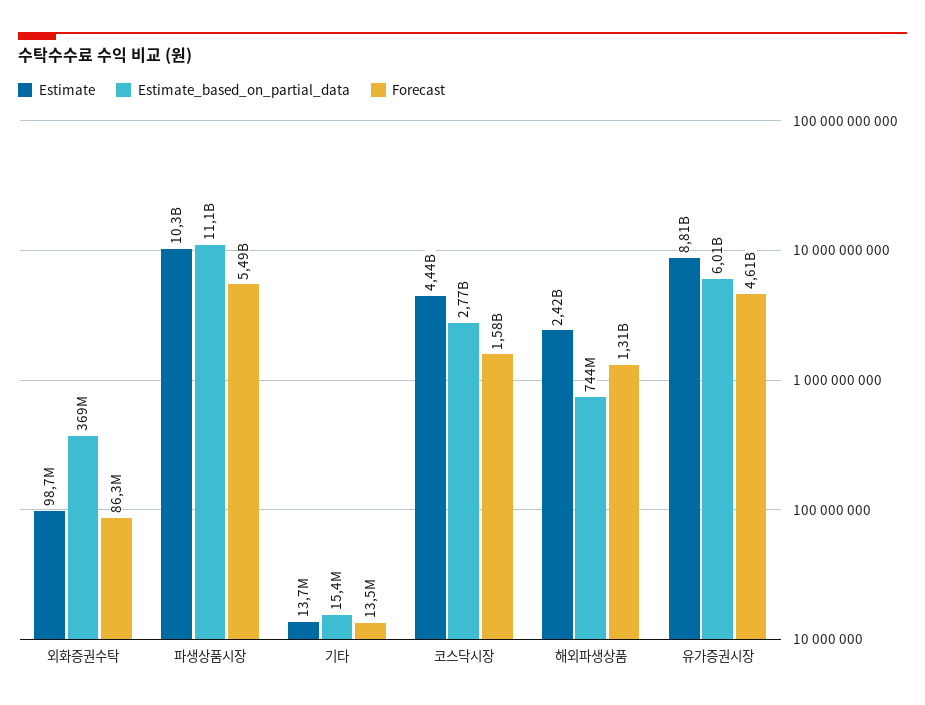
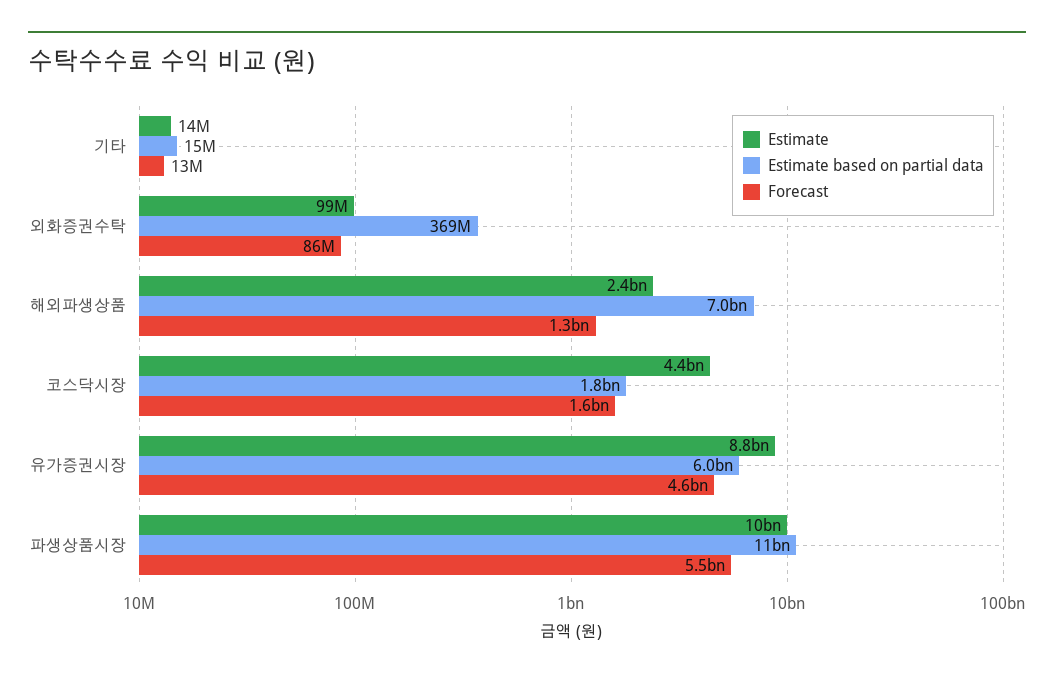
Estimate_based_on_partial_data, 코스닥시장: 2770000000 -> 1800000000
Estimate_based_on_partial_data, 해외파생상품: 744000000 -> 7000000000

